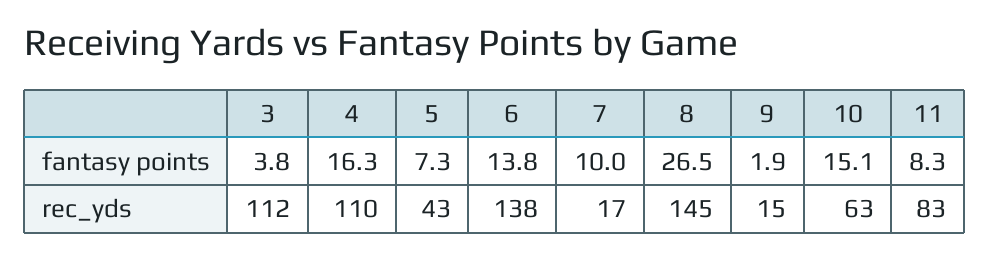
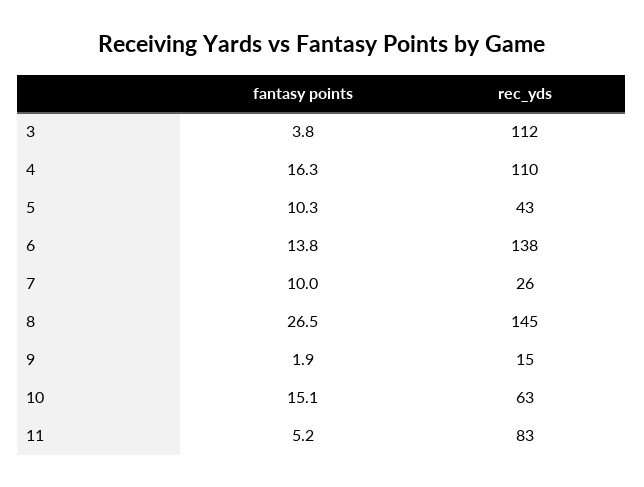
5, fantasy points: 7.3 -> 10.3
11, fantasy points: 8.3 -> 5.2
7, rec_yds: 17 -> 26

